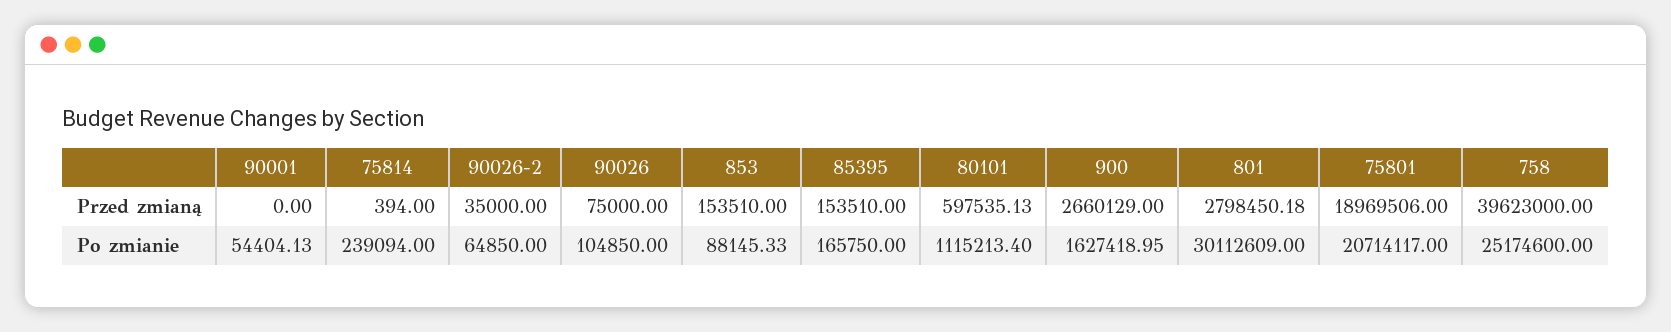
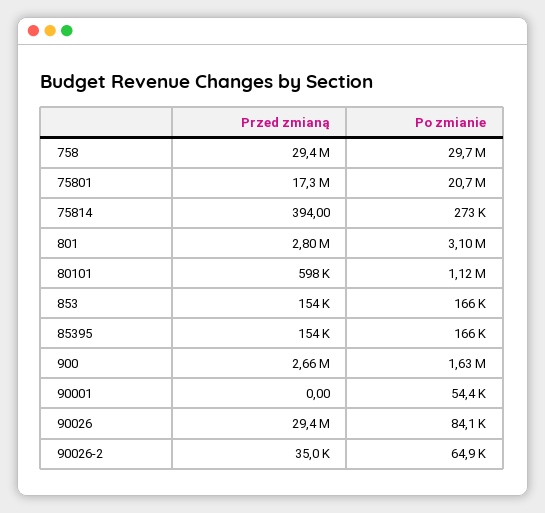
90026, Przed zmianą: 75000 -> 29400000
75801, Przed zmianą: 18969506 -> 17300000
758, Przed zmianą: 39623000 -> 29400000
75814, Po zmianie: 239094 -> 273000
90026, Po zmianie: 104850 -> 84100
853, Po zmianie: 88145.33 -> 166000
801, Po zmianie: 30112609 -> 3100000
758, Po zmianie: 25174600 -> 29700000

